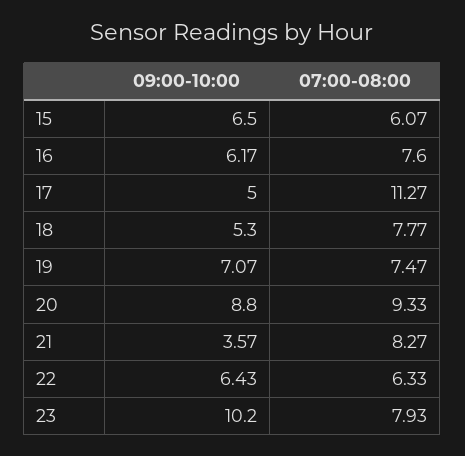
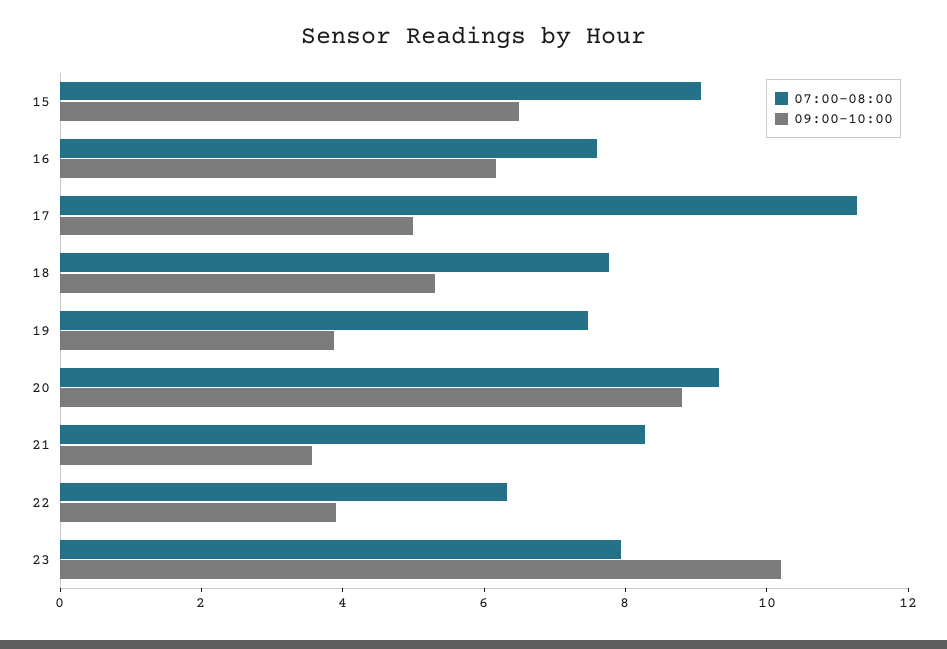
07:00-08:00, 15: 6.07 -> 9
09:00-10:00, 19: 7.07 -> 4
09:00-10:00, 22: 6.43 -> 4

